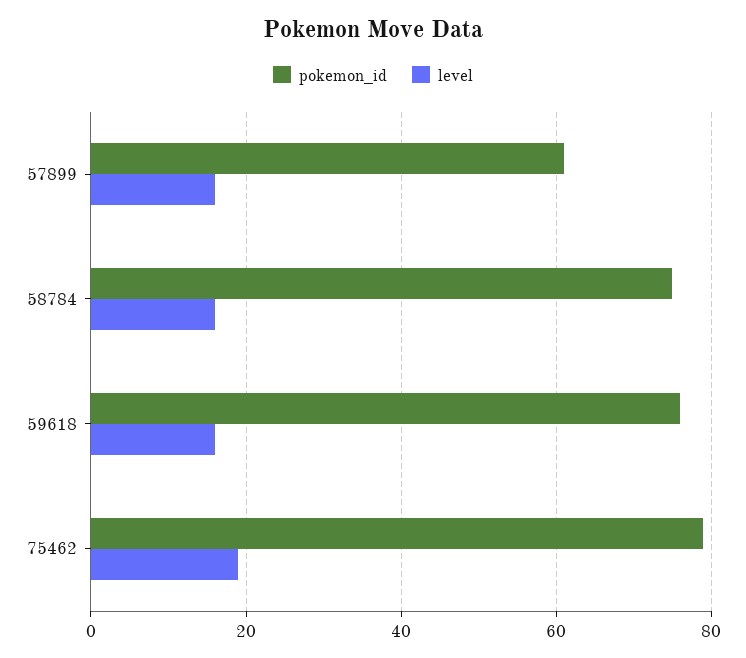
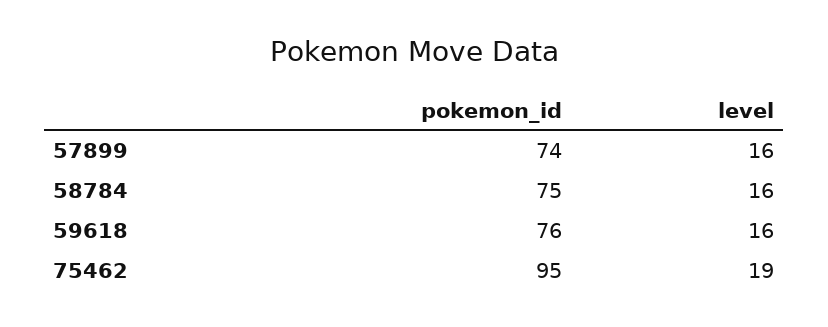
pokemon_id, 57899: 60 -> 74
pokemon_id, 75462: 80 -> 95

